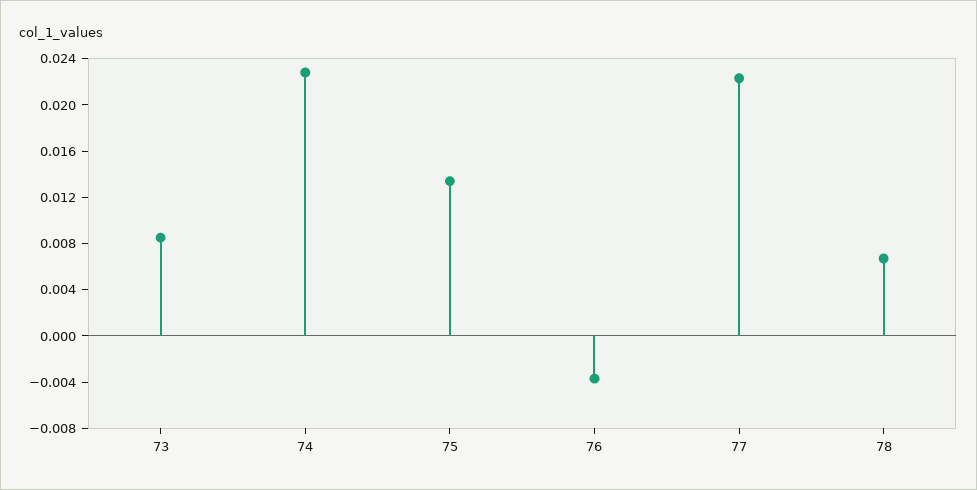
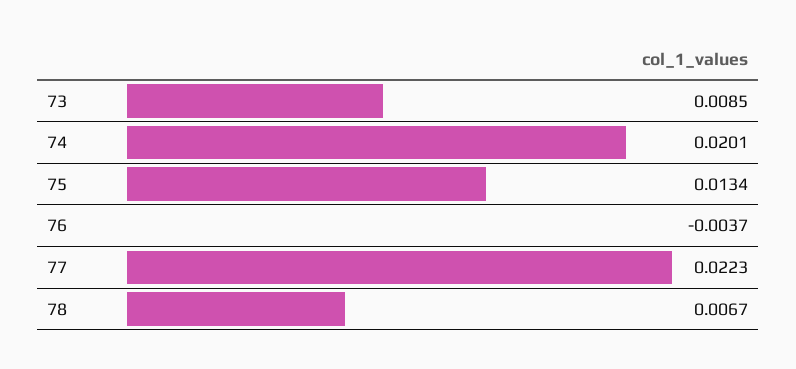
74: 0.023 -> 0.0201

